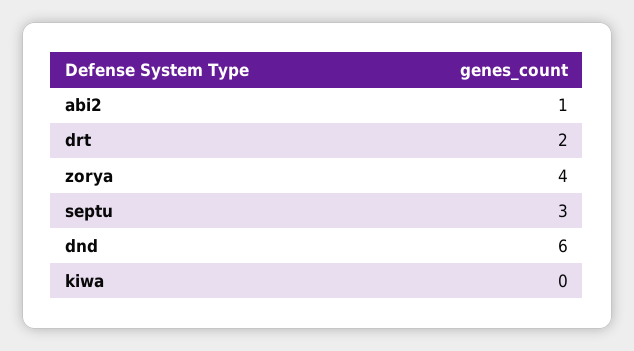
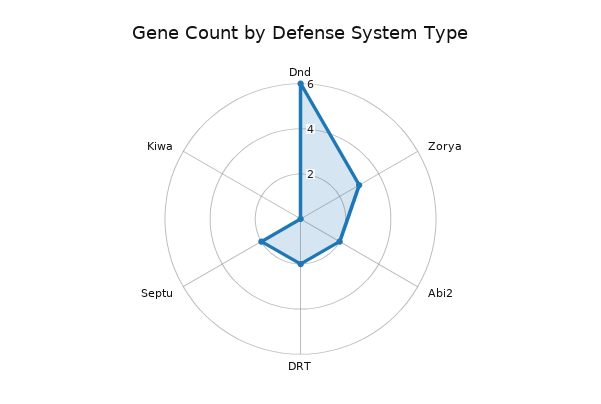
abi2: 1 -> 2
zorya: 4 -> 3
septu: 3 -> 2

